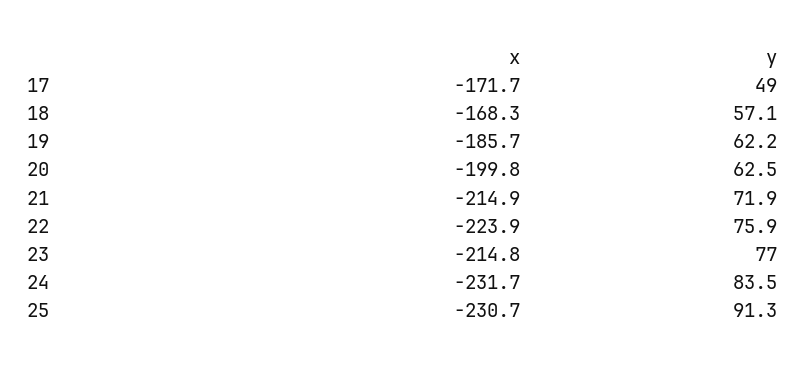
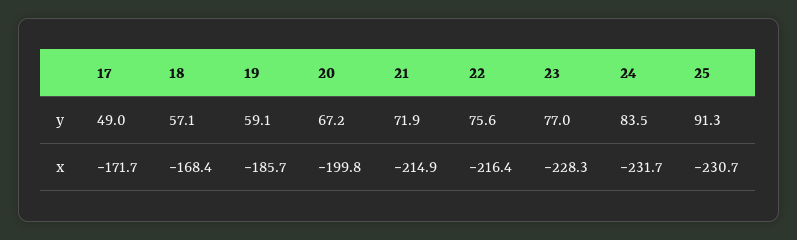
x, 18: -168.3 -> -168.4
y, 19: 62.2 -> 59.1
y, 20: 62.5 -> 67.2
x, 22: -223.9 -> -216.4
y, 22: 75.9 -> 75.6
x, 23: -214.8 -> -228.3

